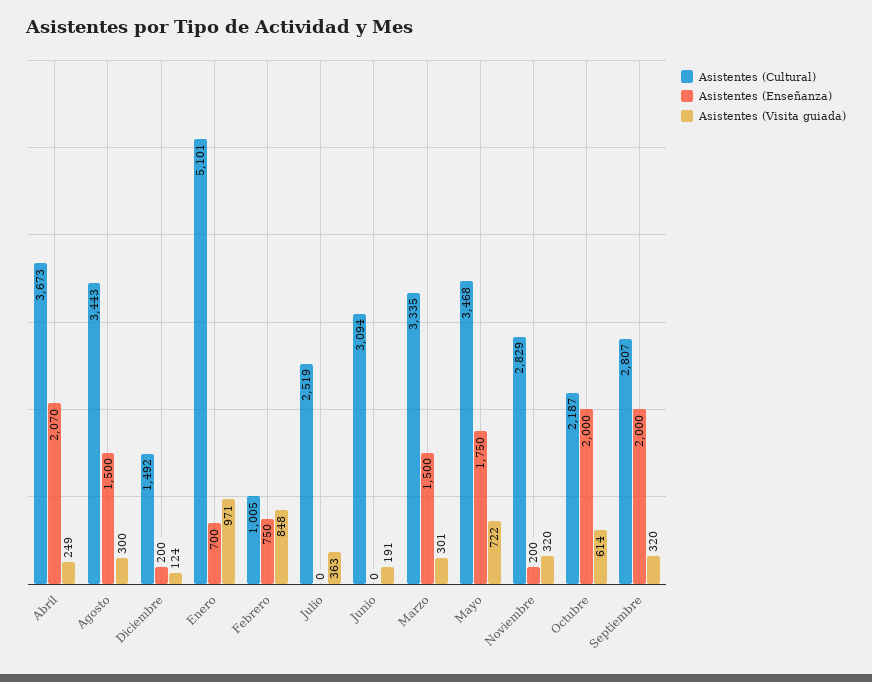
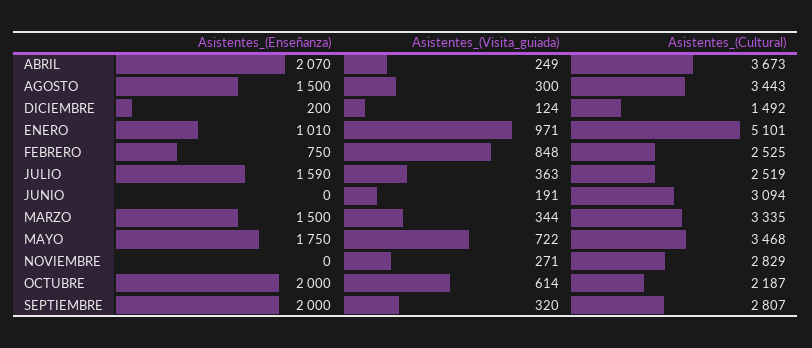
Asistentes (Enseñanza), Enero: 700 -> 1010
Asistentes (Cultural), Febrero: 1005 -> 2525
Asistentes (Enseñanza), Julio: 0 -> 1590
Asistentes (Visita guiada), Marzo: 301 -> 344
Asistentes (Enseñanza), Noviembre: 200 -> 0
Asistentes (Visita guiada), Noviembre: 320 -> 271

